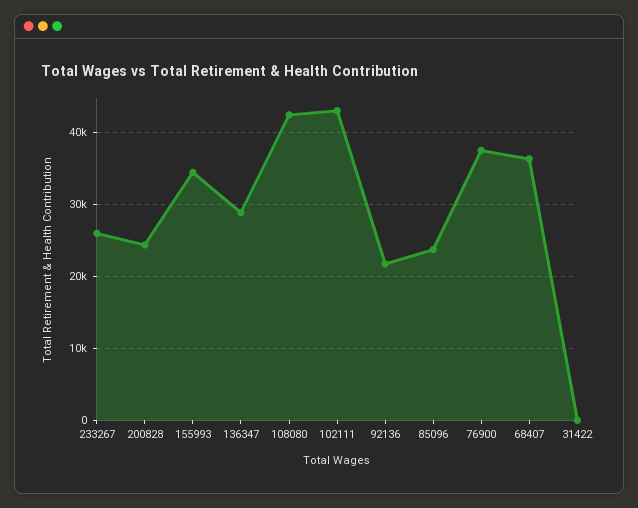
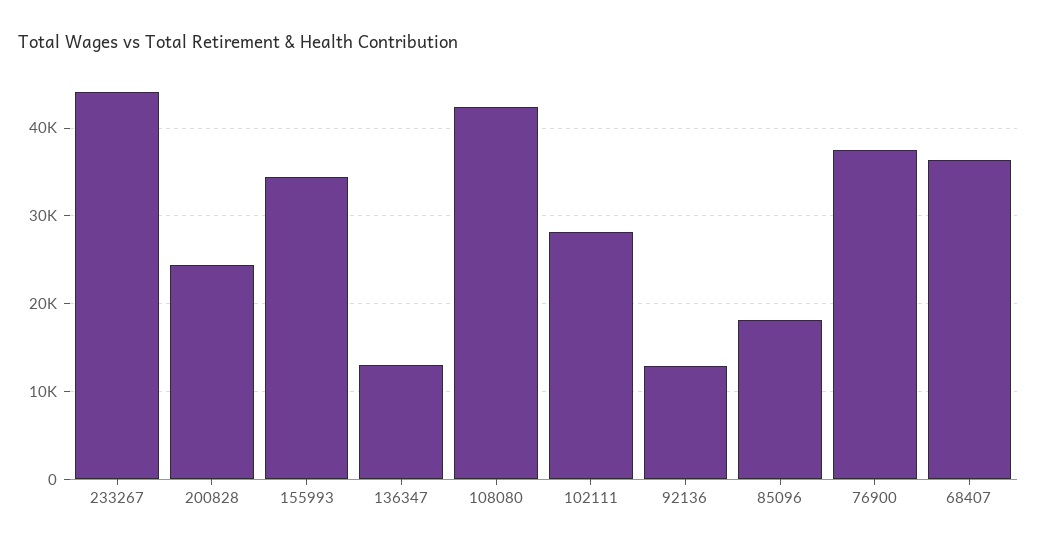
233267: 26000 -> 44000
136347: 29000 -> 13000
102111: 43000 -> 28000
92136: 22000 -> 13000
85096: 24000 -> 18000
31422: 0 -> none

